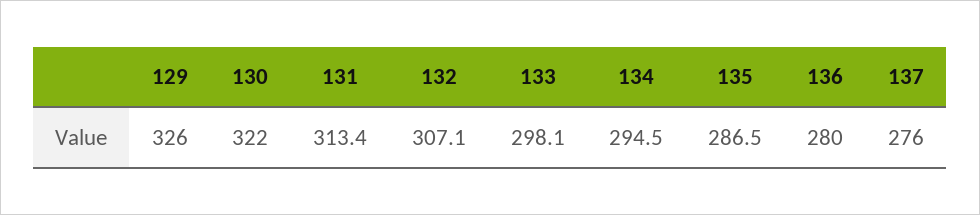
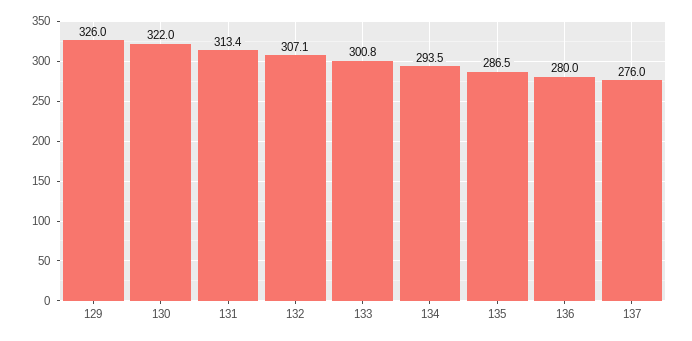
133: 298.1 -> 300.8
134: 294.5 -> 293.5

